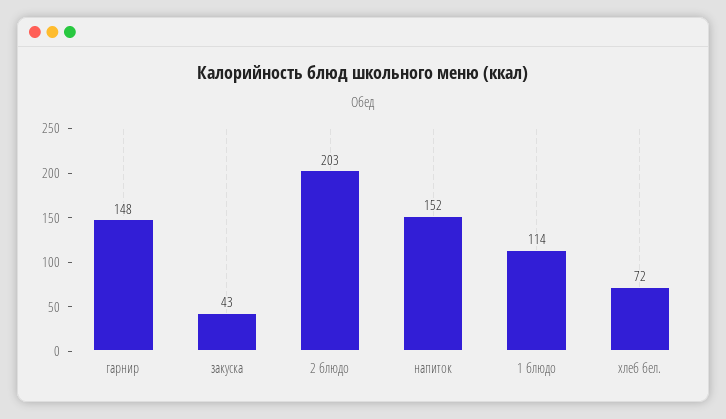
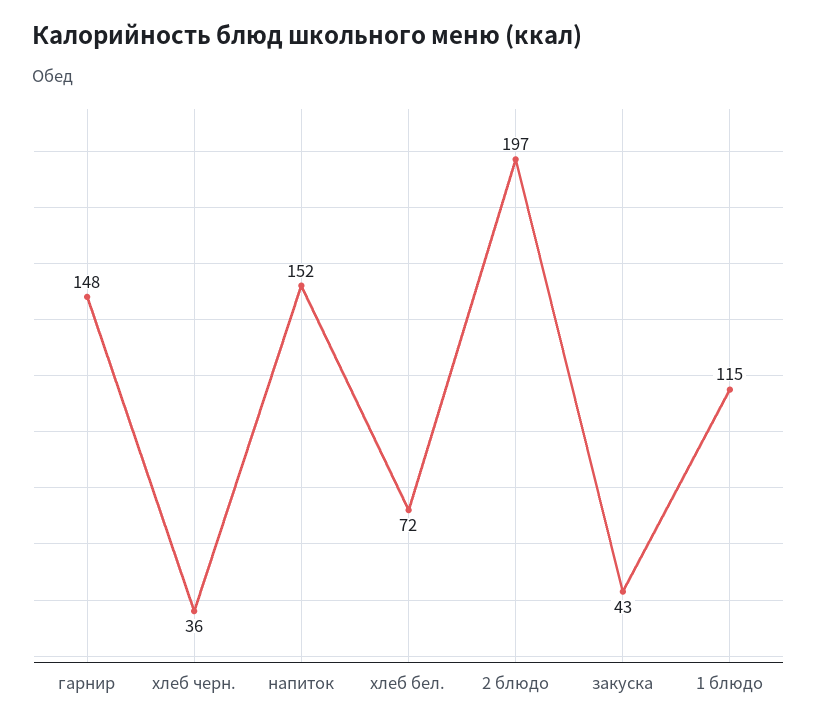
2 блюдо: 203 -> 197
1 блюдо: 114 -> 115
хлеб черн.: none -> 36

